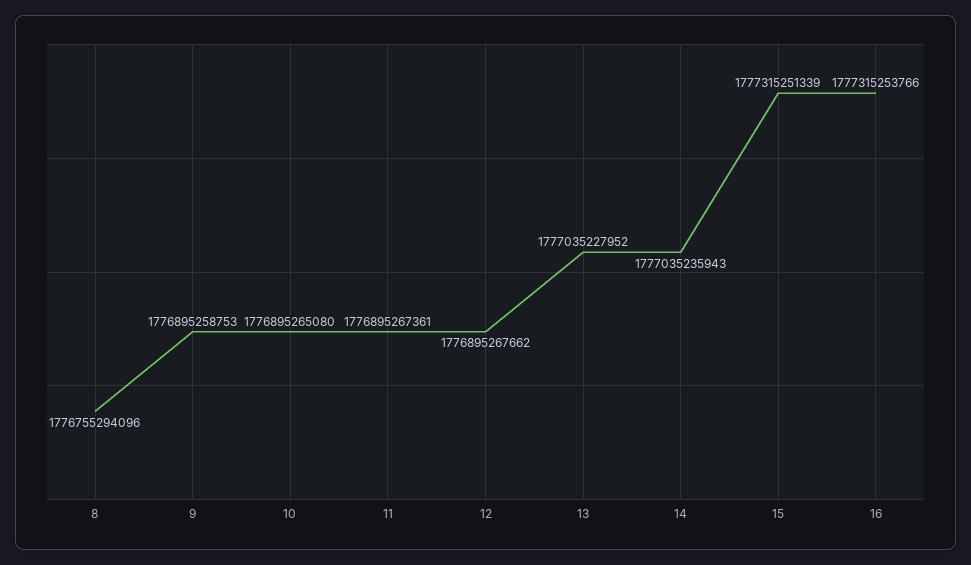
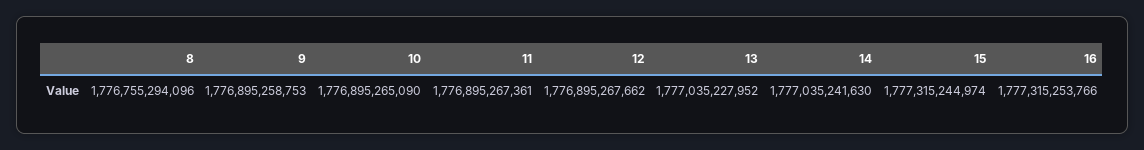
10: 1776895265080 -> 1776895265090
14: 1777035235943 -> 1777035241630
15: 1777315251339 -> 1777315244974

